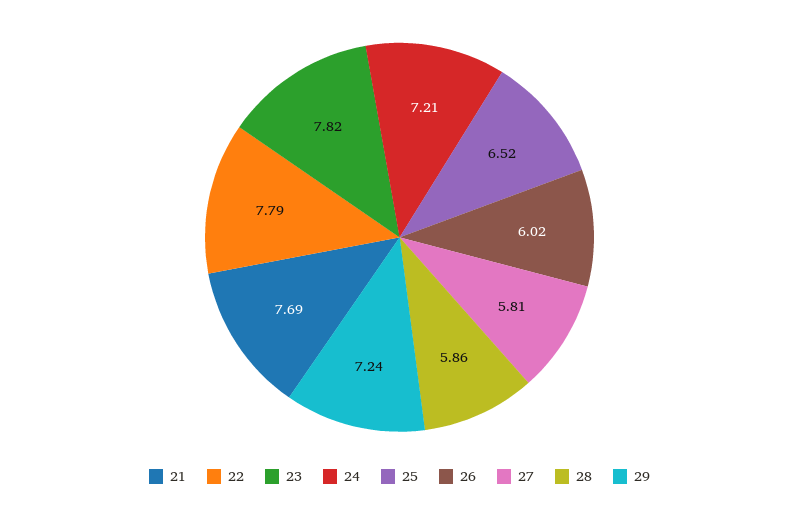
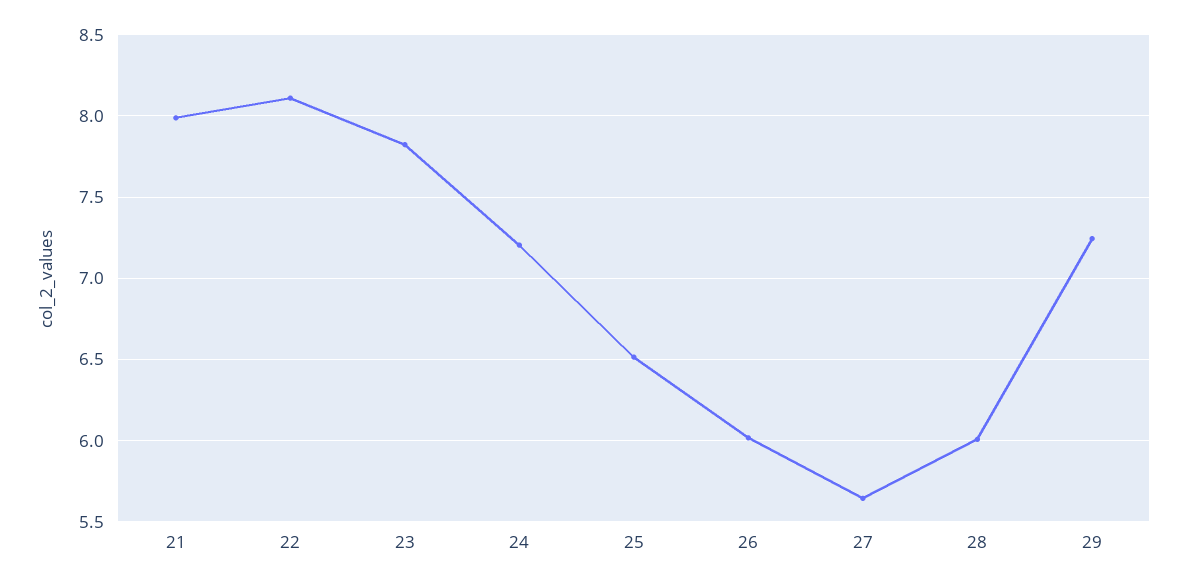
21: 7.69 -> 8
22: 7.79 -> 8.1
27: 5.81 -> 5.65
28: 5.86 -> 6

